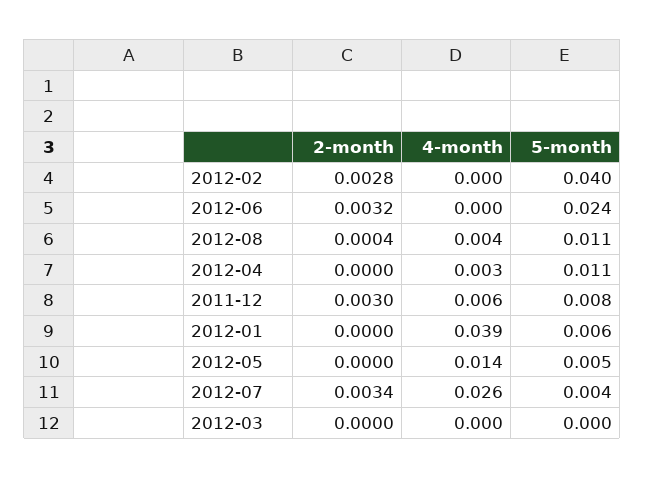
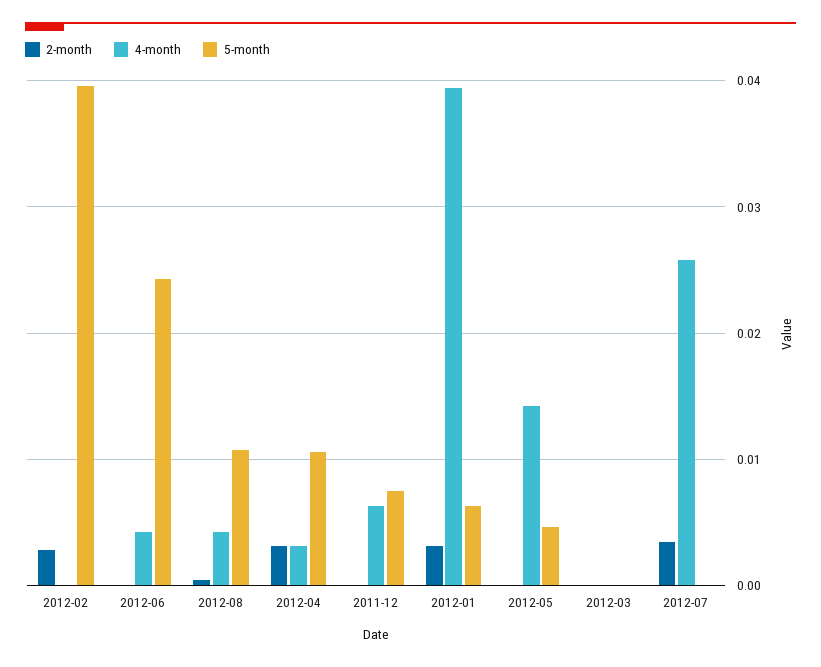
2-month, 2012-06: 0.0032 -> 0
4-month, 2012-06: 0 -> 0.004
2-month, 2012-04: 0 -> 0.003
2-month, 2011-12: 0.003 -> 0
2-month, 2012-01: 0 -> 0.003
5-month, 2012-07: 0.004 -> 0

